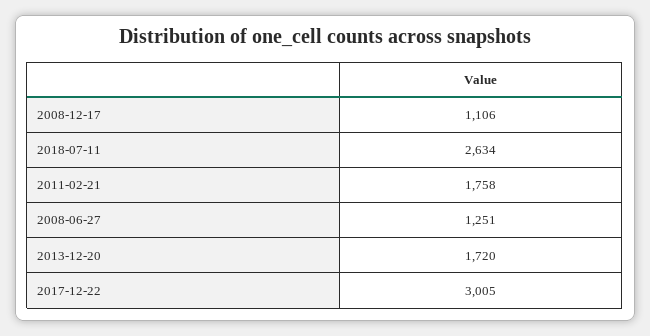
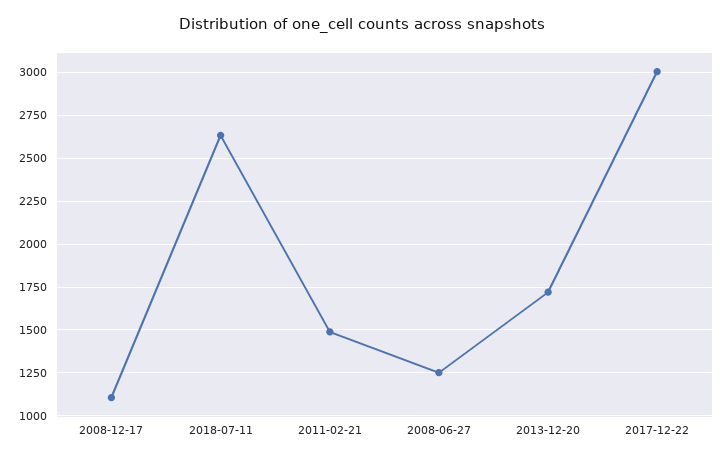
2011-02-21: 1758 -> 1500

